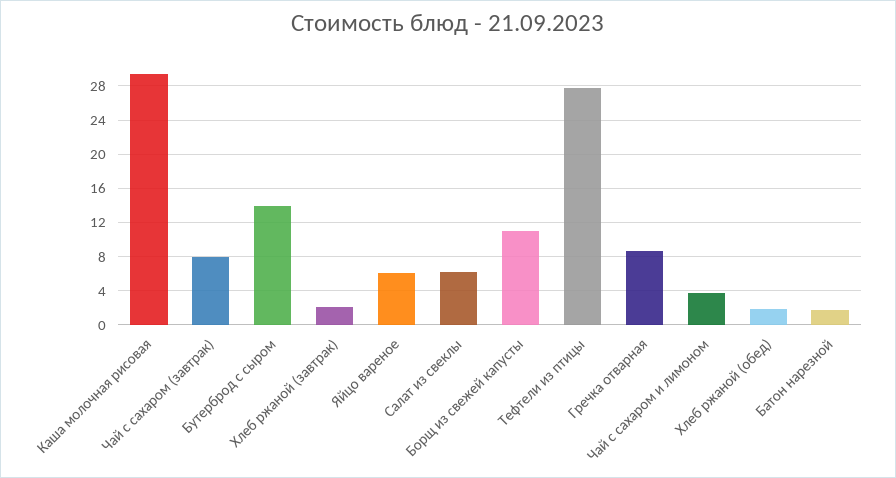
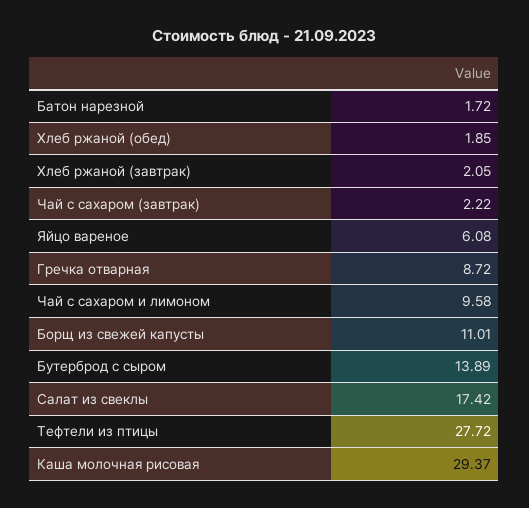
Чай с сахаром (завтрак): 8 -> 2.22
Салат из свеклы: 6 -> 17.42
Чай с сахаром и лимоном: 4 -> 9.58

